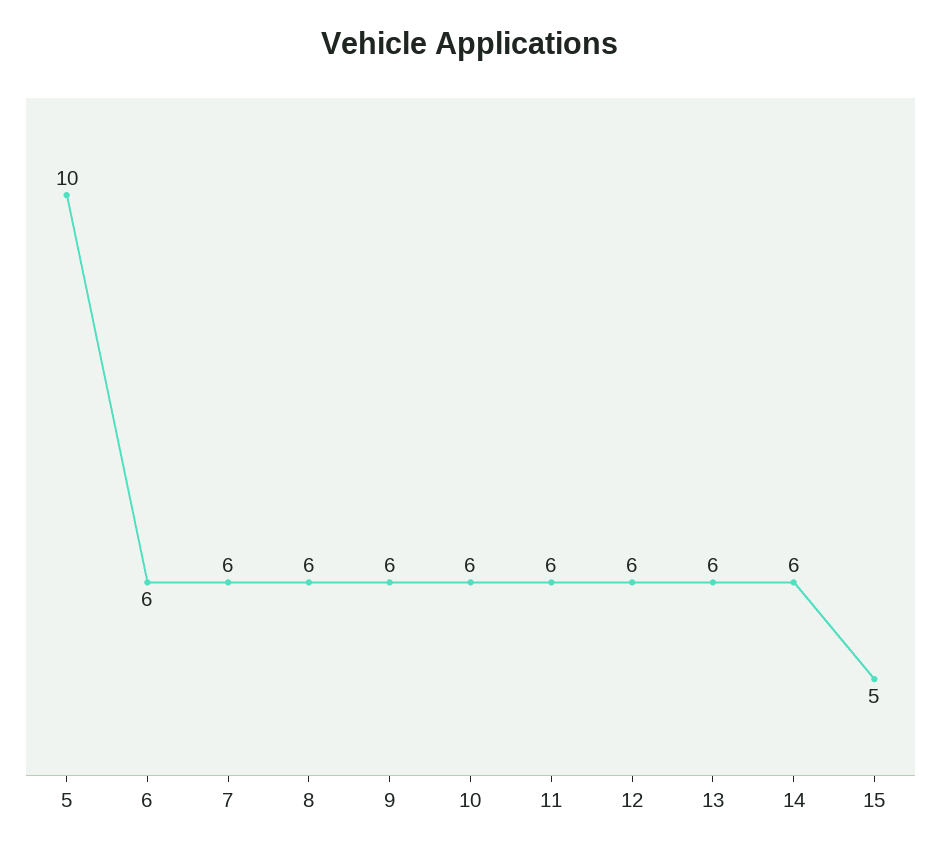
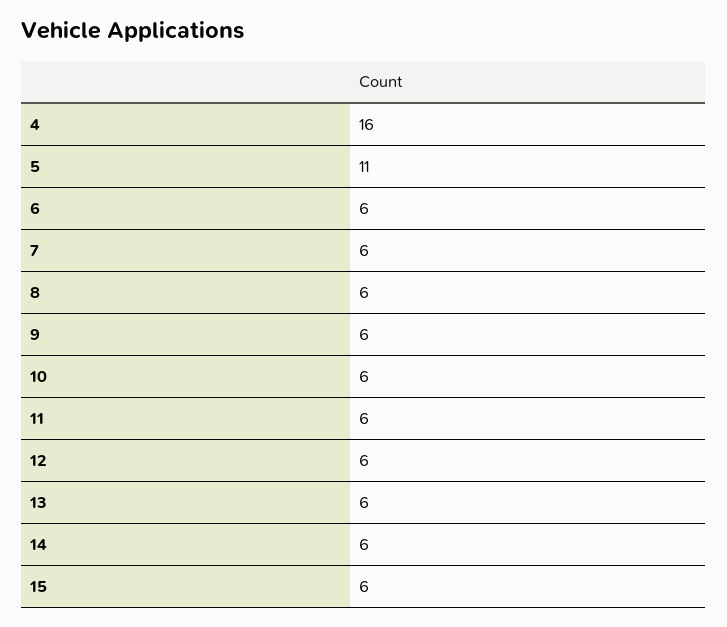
5: 10 -> 11
15: 5 -> 6
4: none -> 16

